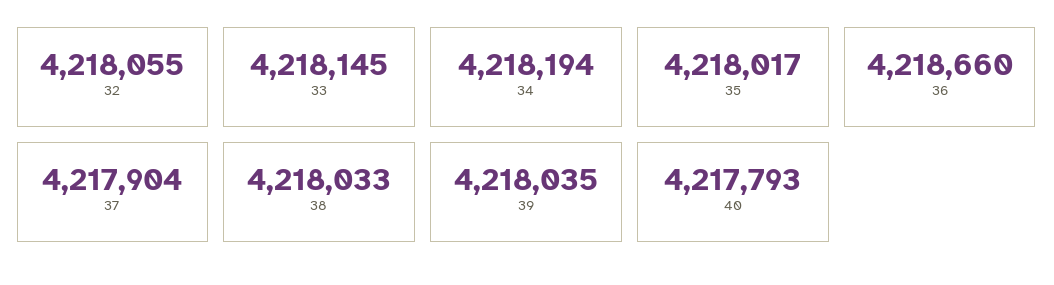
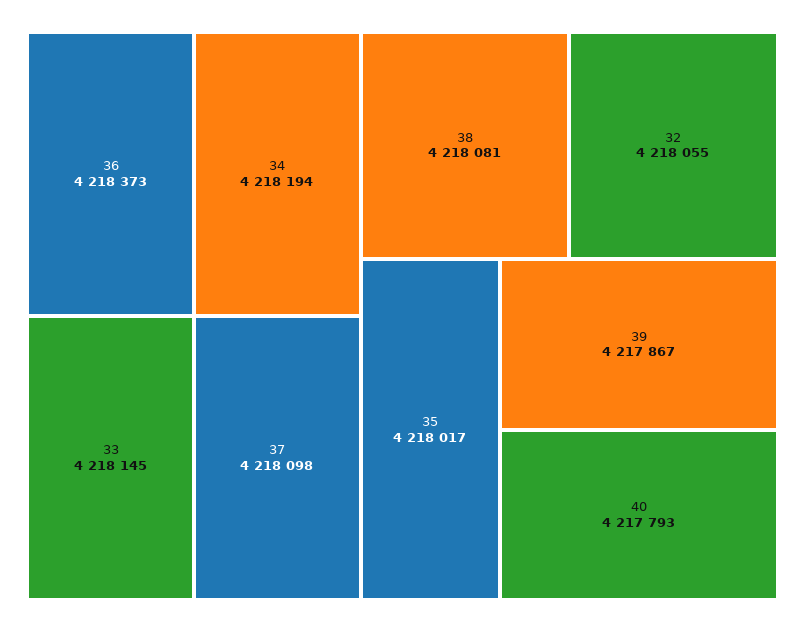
36: 4218660 -> 4218373
37: 4217904 -> 4218098
38: 4218033 -> 4218081
39: 4218035 -> 4217867

